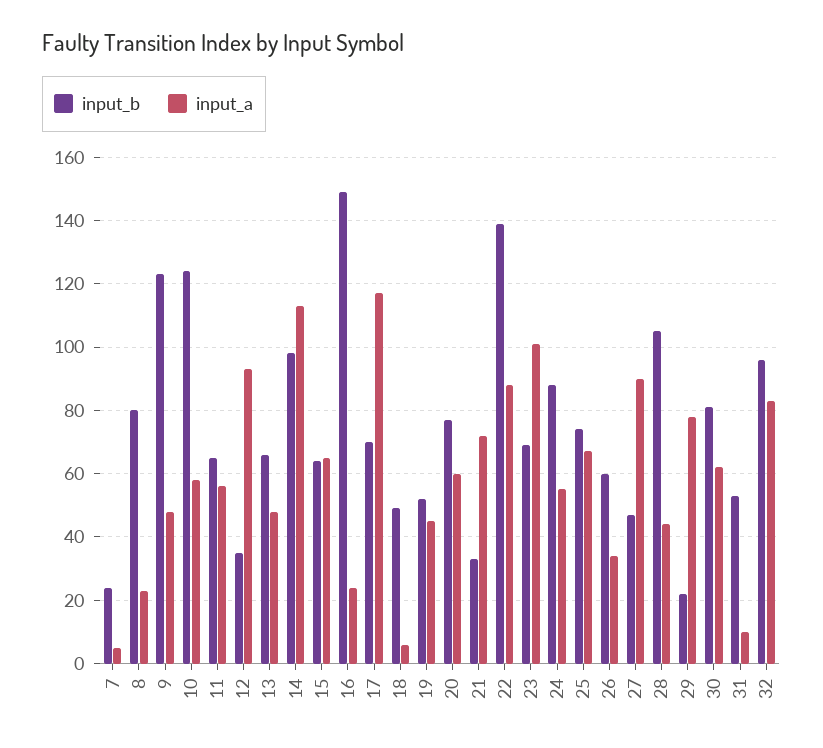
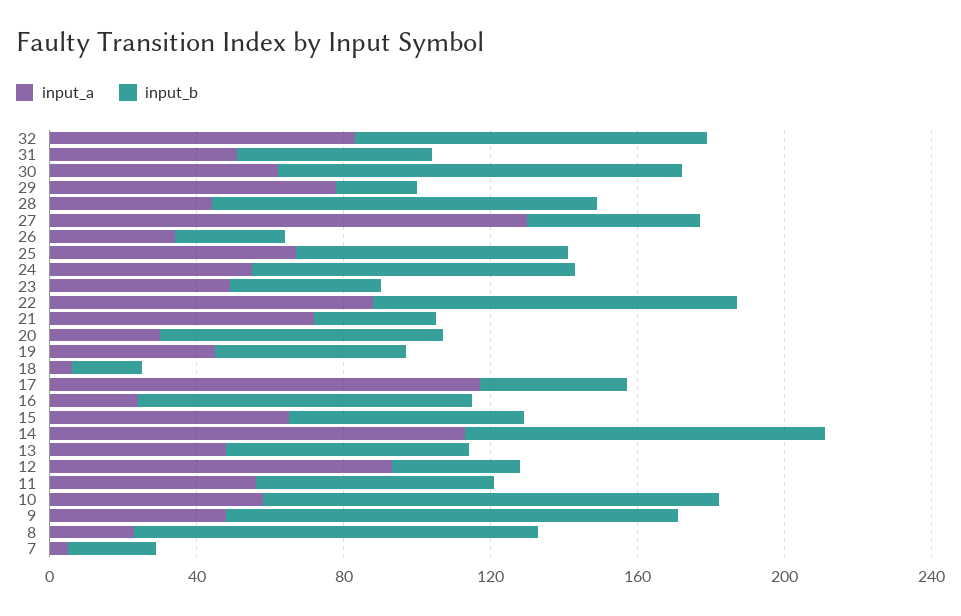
input_b, 8: 80 -> 110
input_b, 16: 150 -> 90
input_b, 17: 70 -> 40
input_b, 18: 50 -> 20
input_a, 20: 60 -> 30
input_b, 22: 140 -> 100
input_b, 23: 70 -> 40
input_a, 23: 100 -> 50
input_b, 26: 60 -> 30
input_a, 27: 90 -> 130
input_b, 30: 80 -> 110
input_a, 31: 10 -> 50

